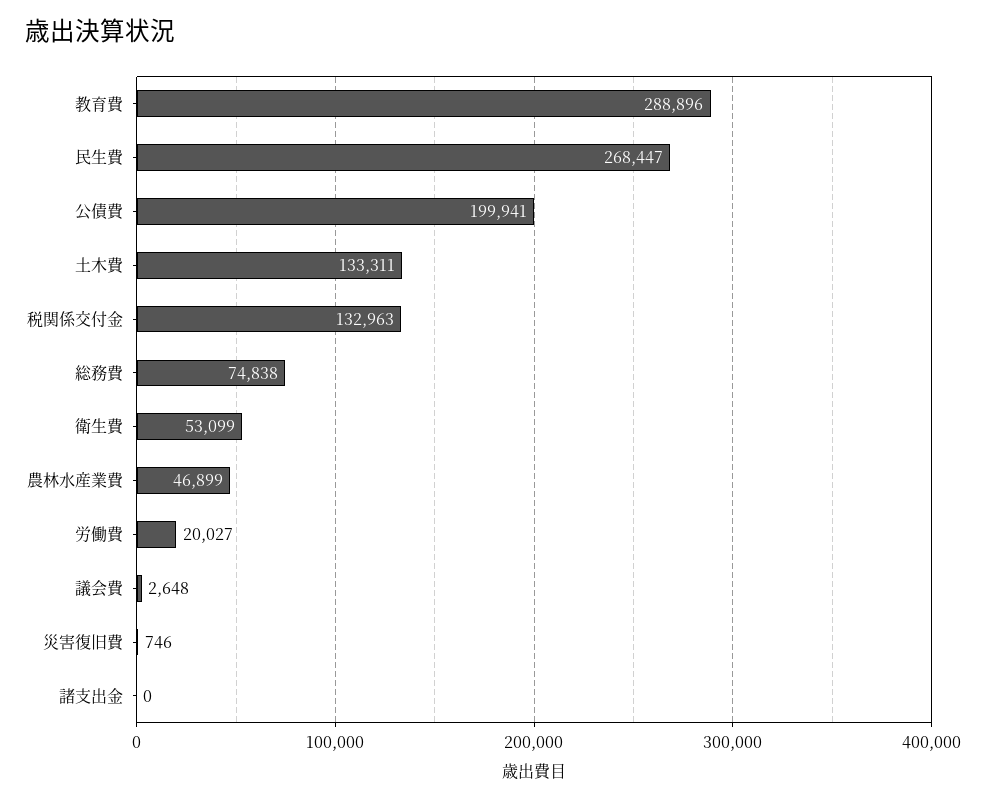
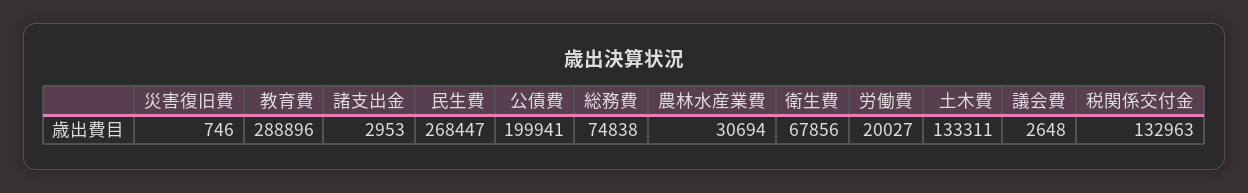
衛生費: 53099 -> 67856
農林水産業費: 46899 -> 30694
諸支出金: 0 -> 2953

